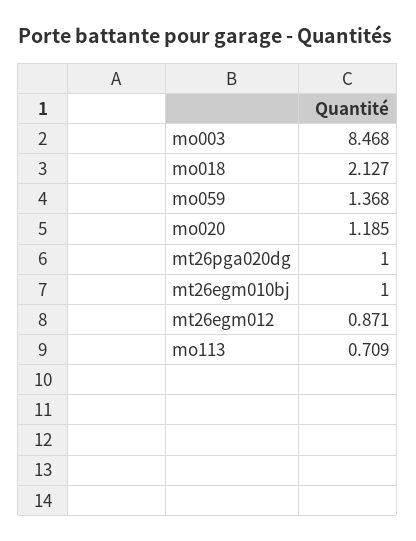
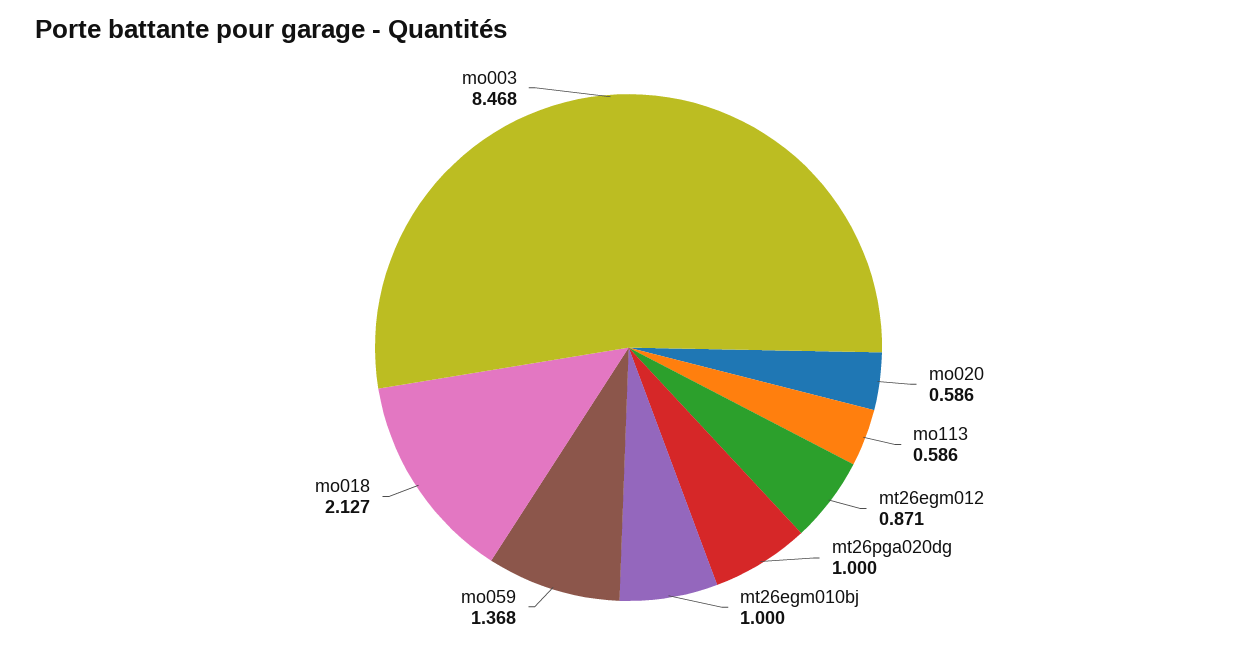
mo020: 1.185 -> 0.586
mo113: 0.709 -> 0.586

